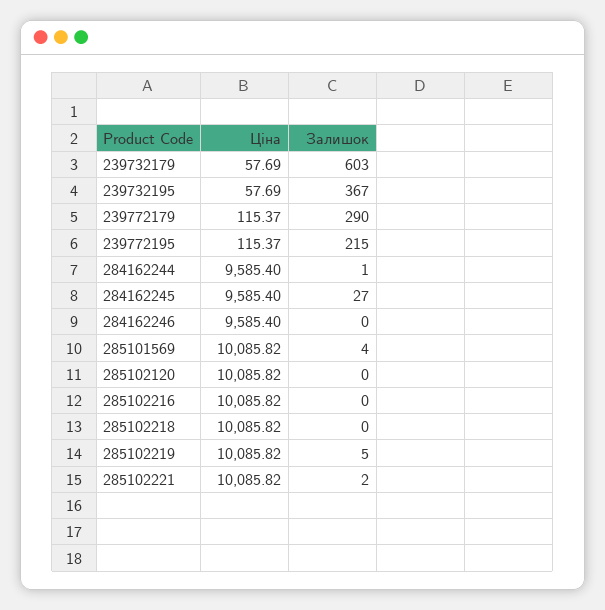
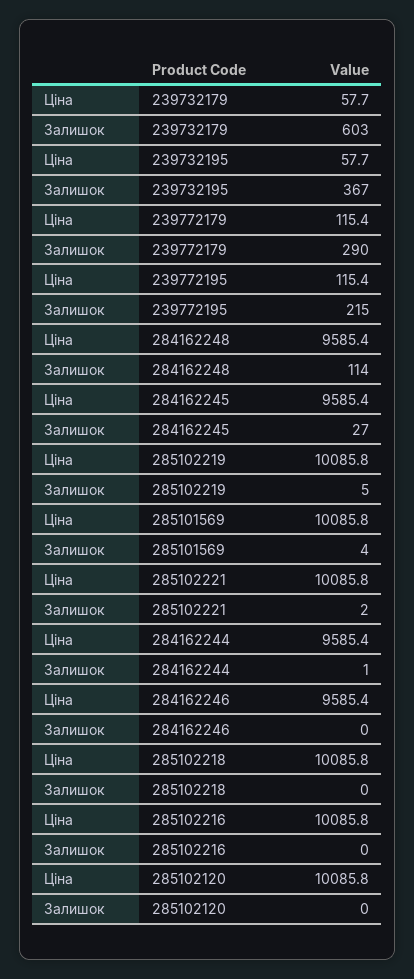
Ціна, 284162248: none -> 9585.4
Залишок, 284162248: none -> 114

